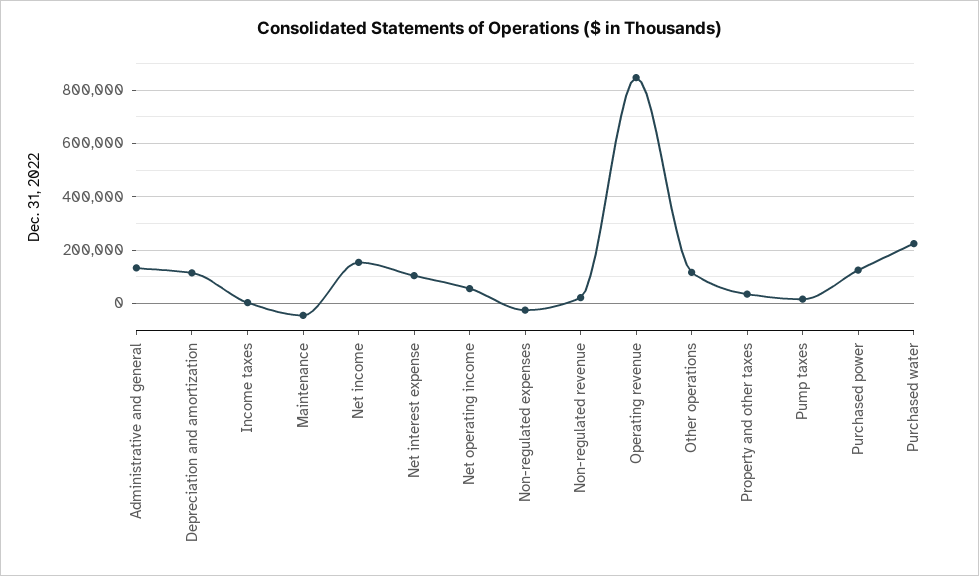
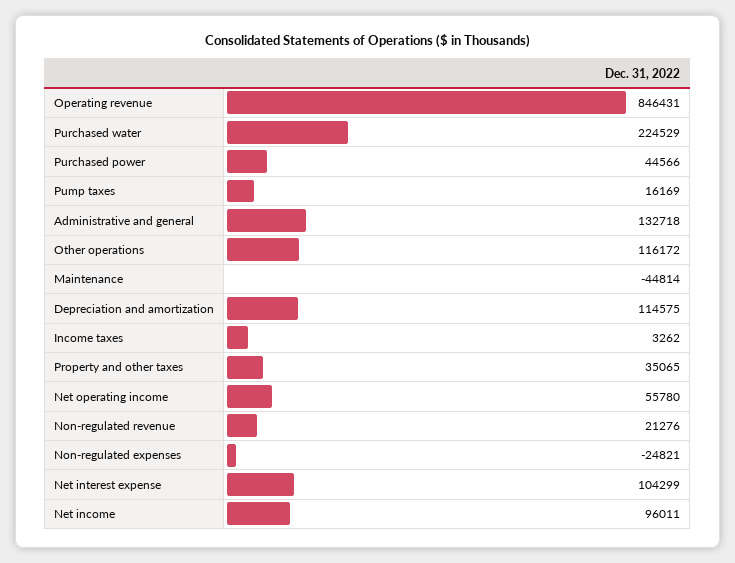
Net income: 150000 -> 96011
Purchased power: 125000 -> 44566

